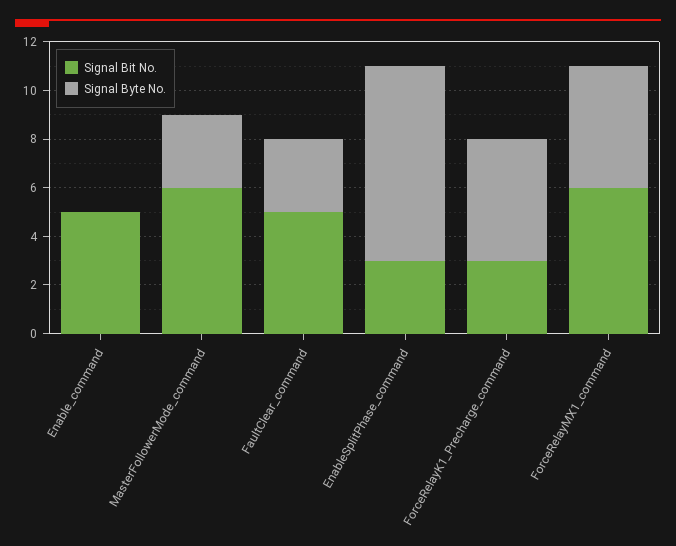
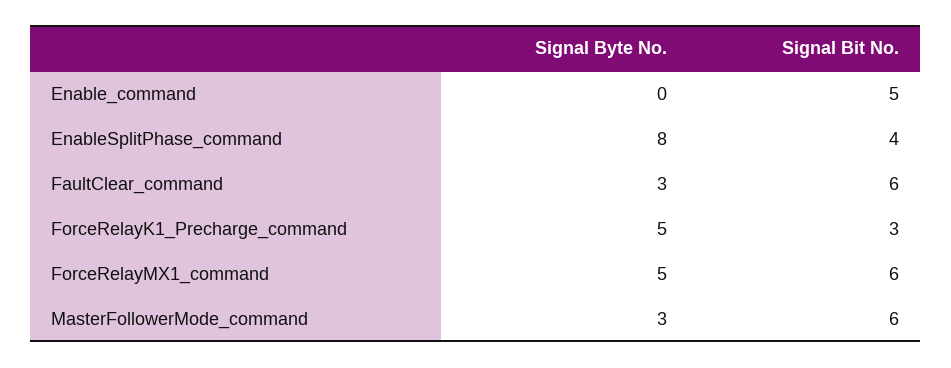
Signal Bit No., FaultClear_command: 5 -> 6
Signal Bit No., EnableSplitPhase_command: 3 -> 4

